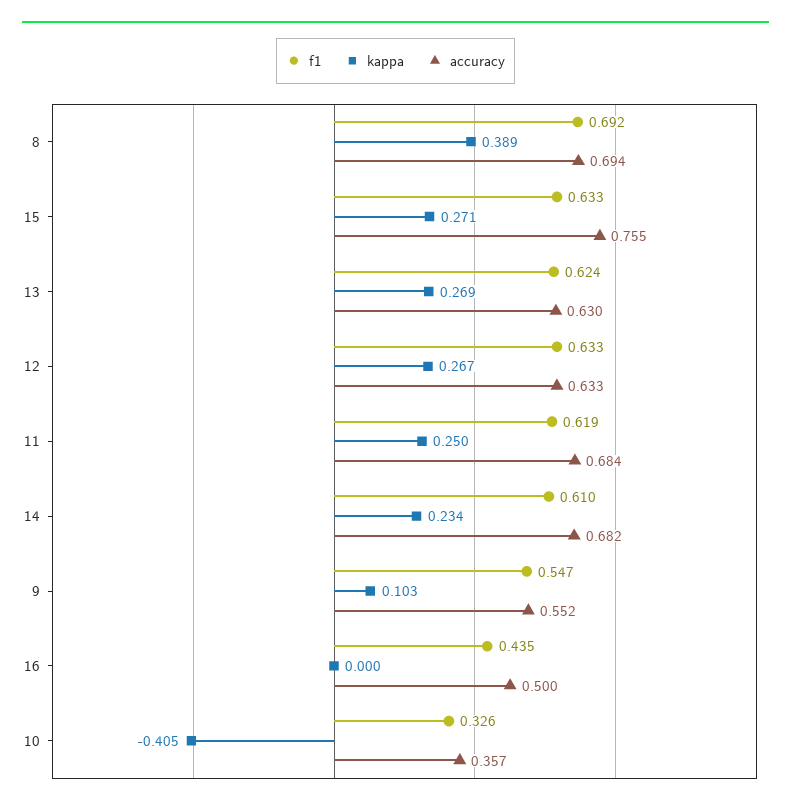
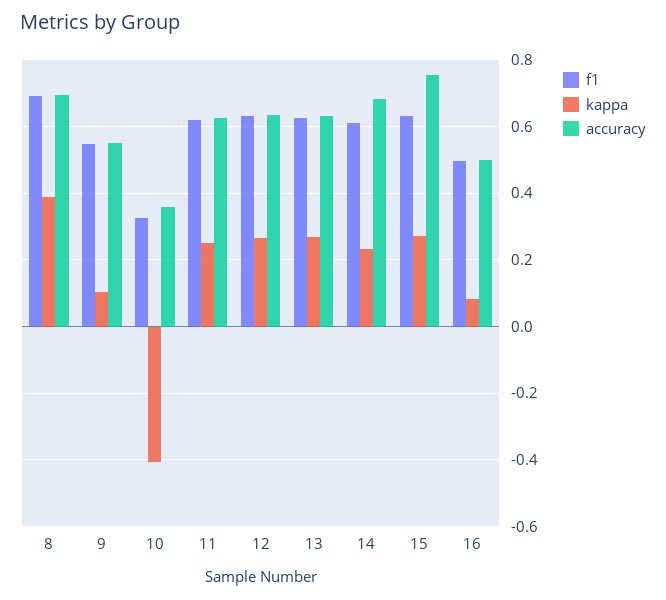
accuracy, 11: 0.684 -> 0.62
f1, 16: 0.435 -> 0.5
kappa, 16: 0 -> 0.08

